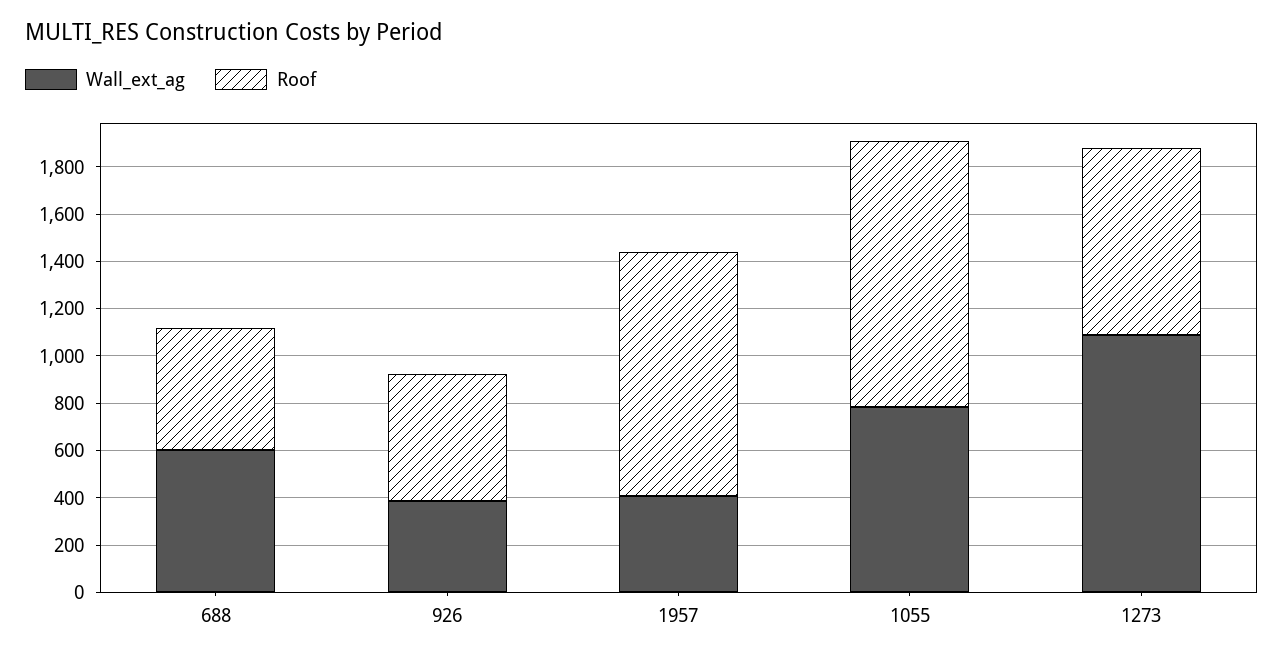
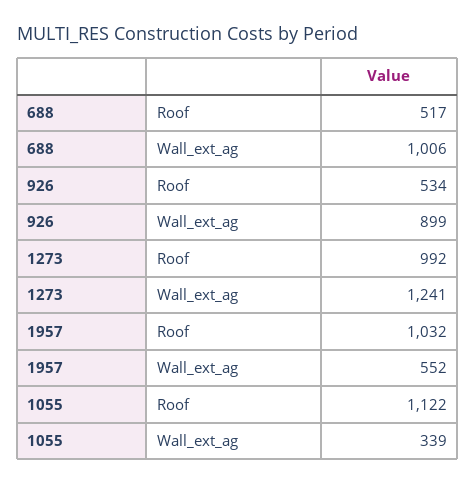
Wall_ext_ag, 688: 600 -> 1006
Wall_ext_ag, 926: 400 -> 899
Wall_ext_ag, 1957: 400 -> 552
Wall_ext_ag, 1055: 800 -> 339
Wall_ext_ag, 1273: 1100 -> 1241
Roof, 1273: 800 -> 992

